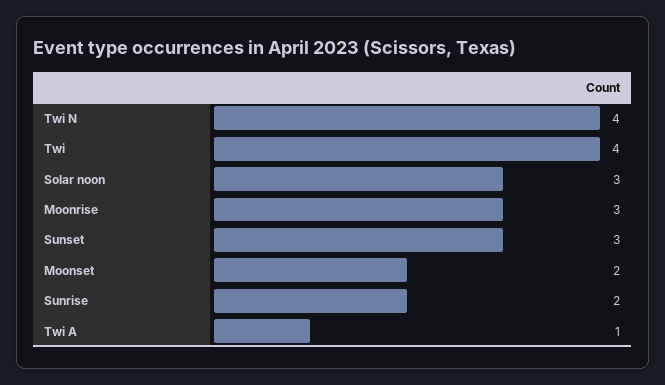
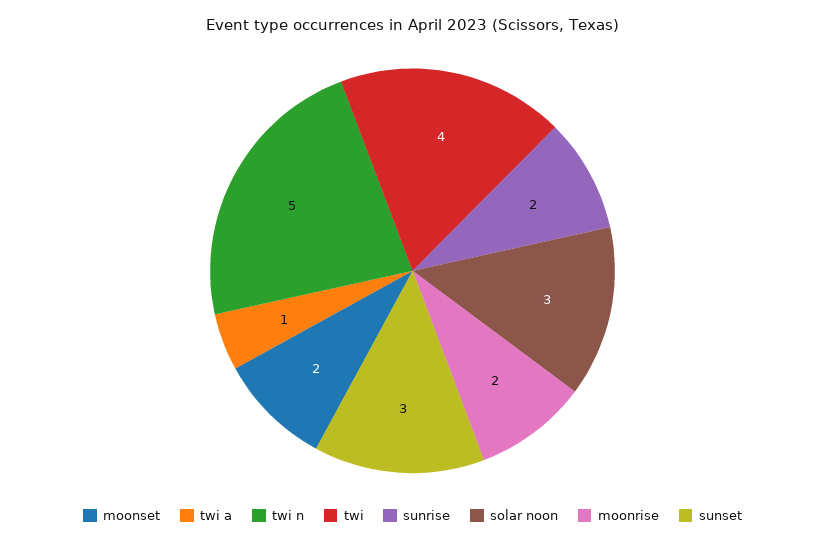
Twi N: 4 -> 5
Moonrise: 3 -> 2

